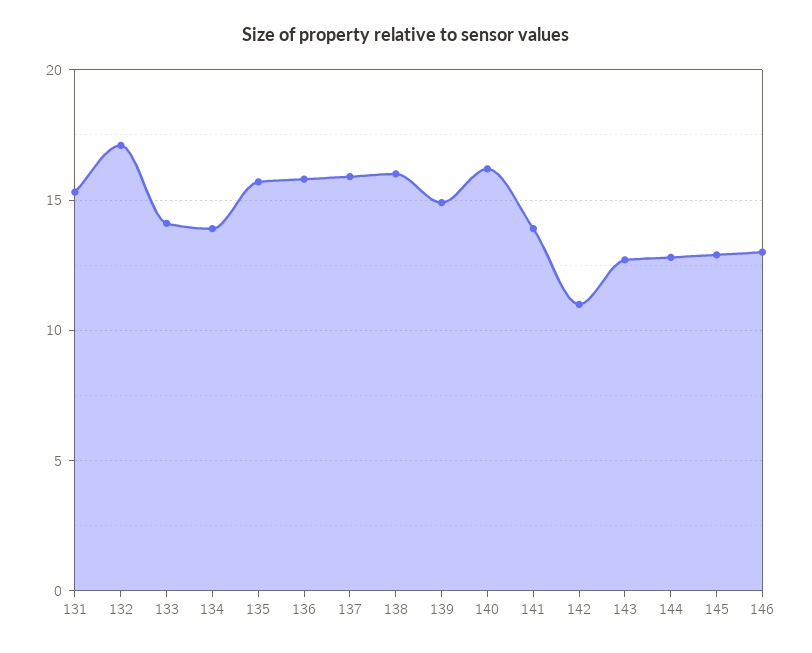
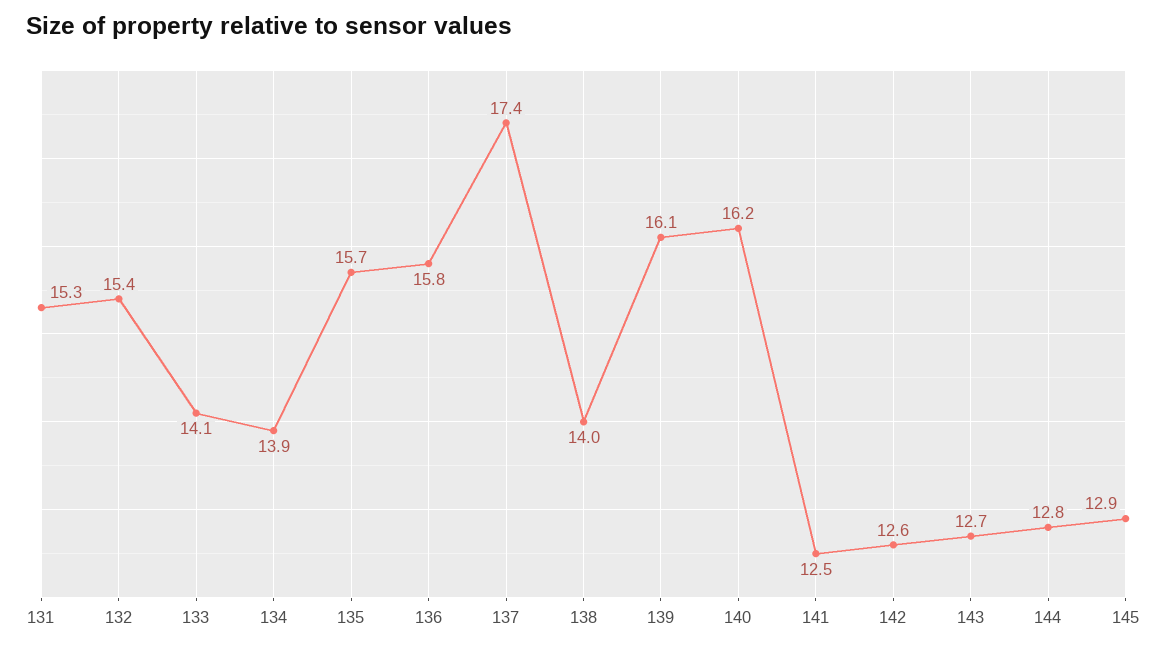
132: 17 -> 15.4
137: 16 -> 17.4
138: 16 -> 14
139: 15 -> 16.1
141: 14 -> 12.5
142: 11 -> 12.6
146: 13 -> none

